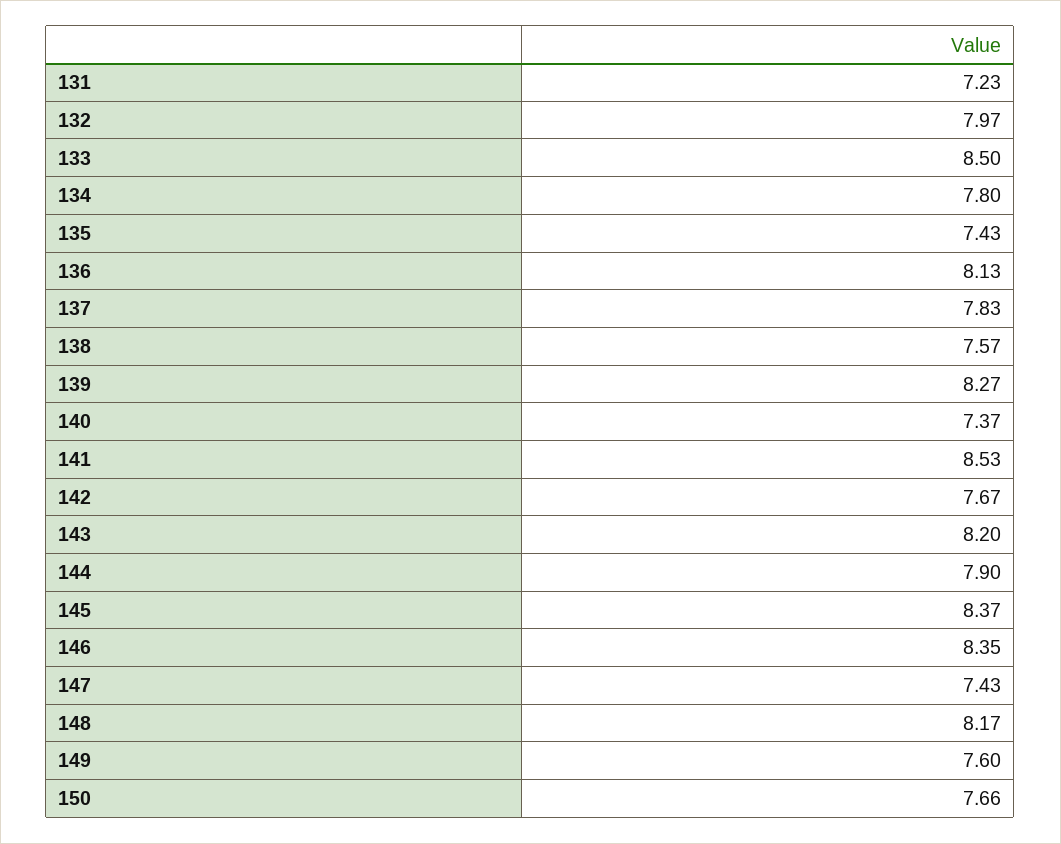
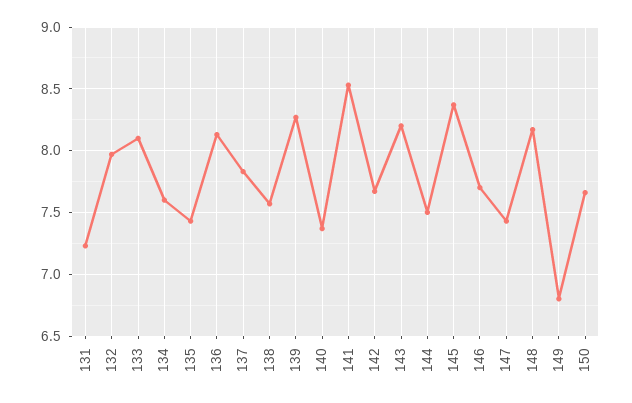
133: 8.5 -> 8.1
134: 7.8 -> 7.6
144: 7.9 -> 7.5
146: 8.35 -> 7.7
149: 7.6 -> 6.8

